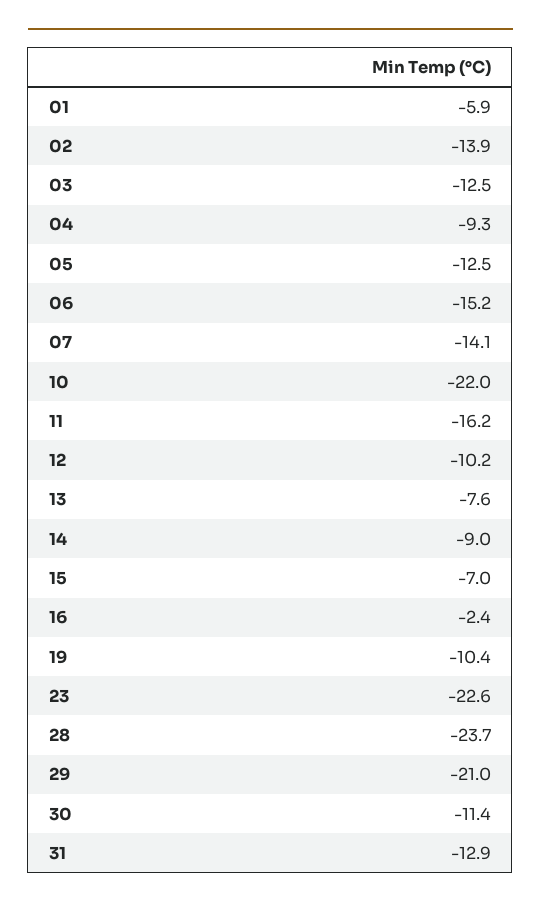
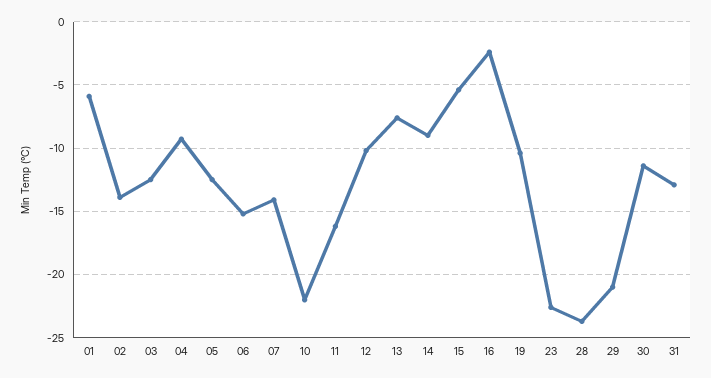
15: -7 -> -5.5

